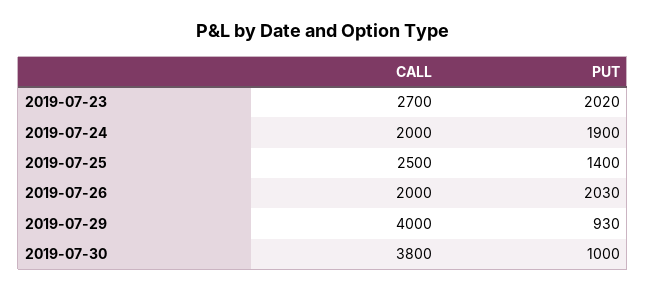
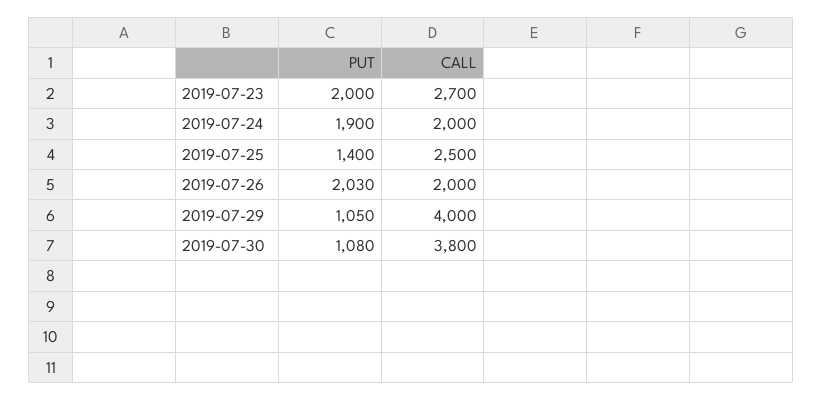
PUT, 2019-07-23: 2020 -> 2000
PUT, 2019-07-29: 930 -> 1050
PUT, 2019-07-30: 1000 -> 1080

